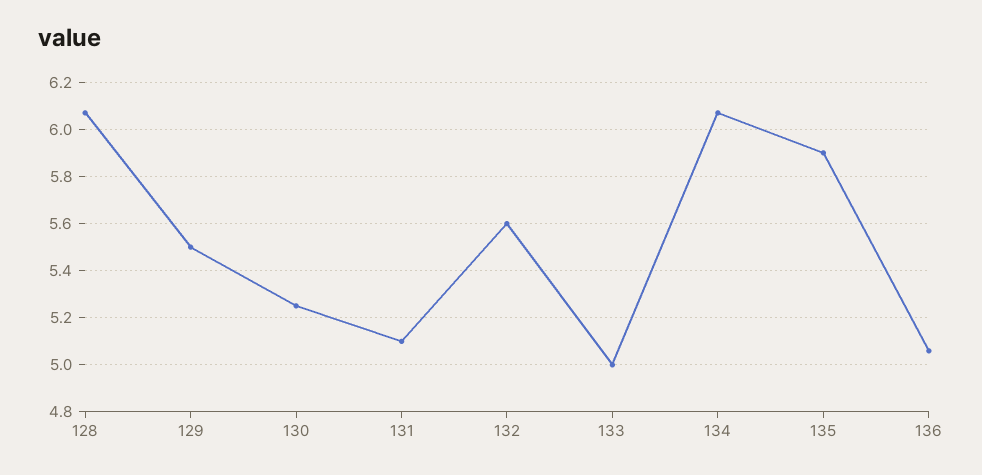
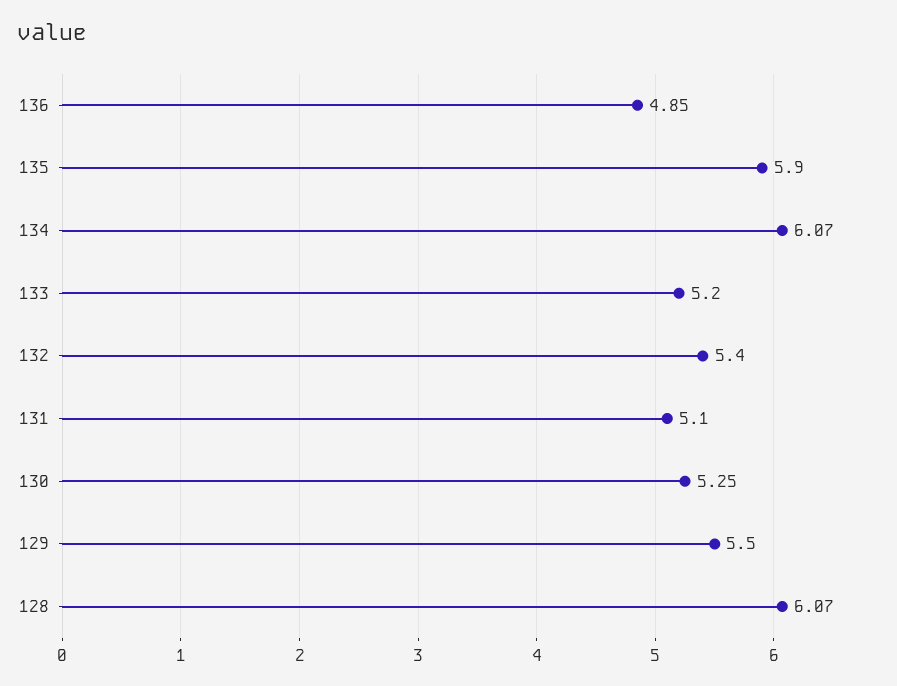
132: 5.6 -> 5.4
133: 5 -> 5.2
136: 5.05 -> 4.85

